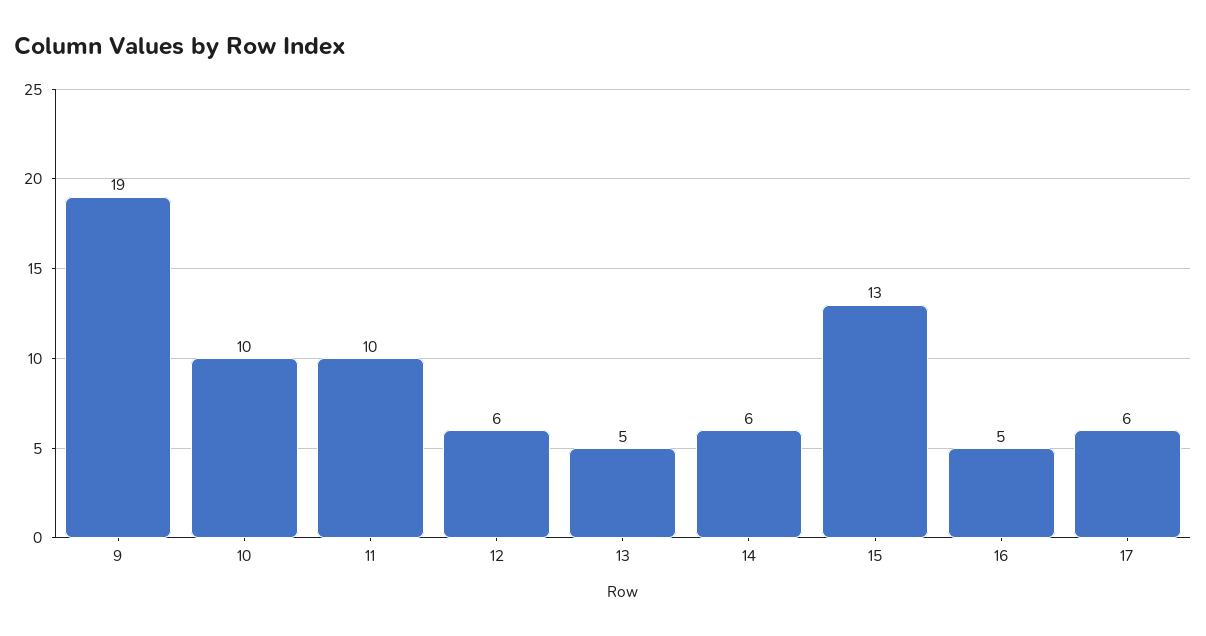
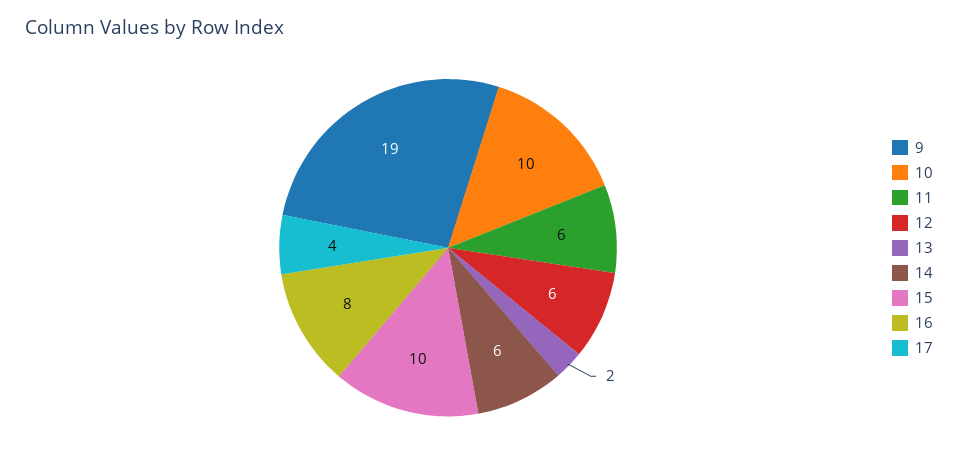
11: 10 -> 6
13: 5 -> 2
15: 13 -> 10
16: 5 -> 8
17: 6 -> 4

